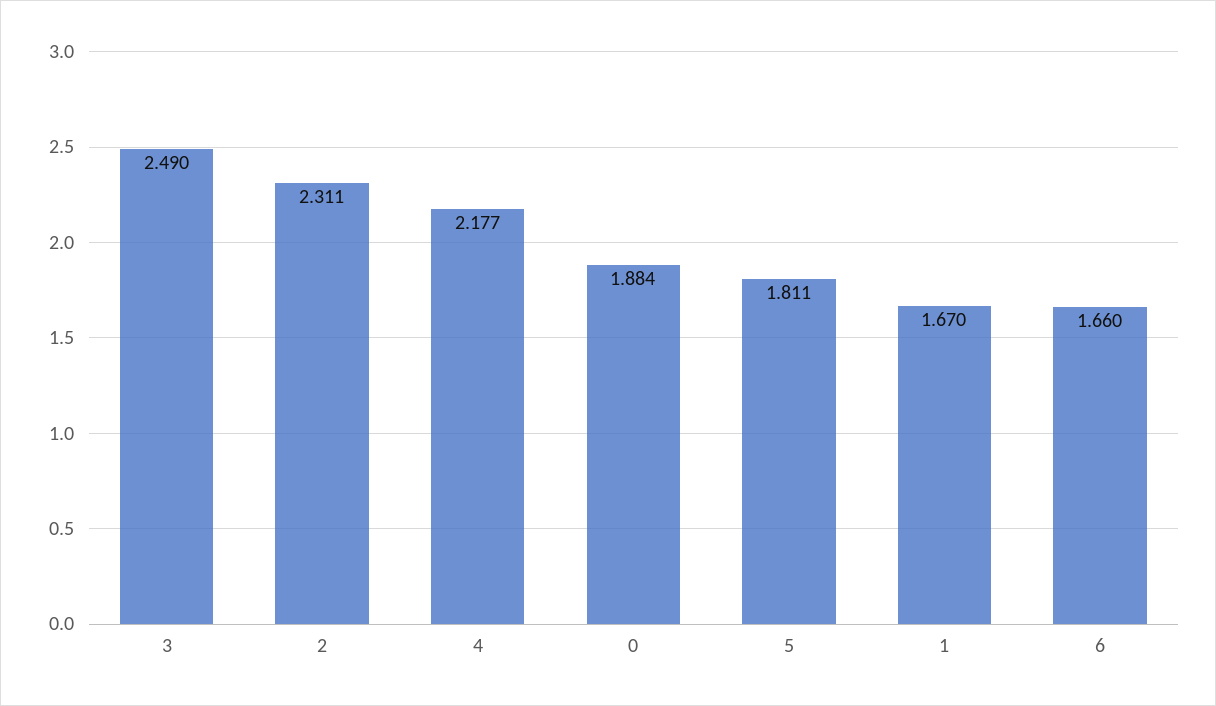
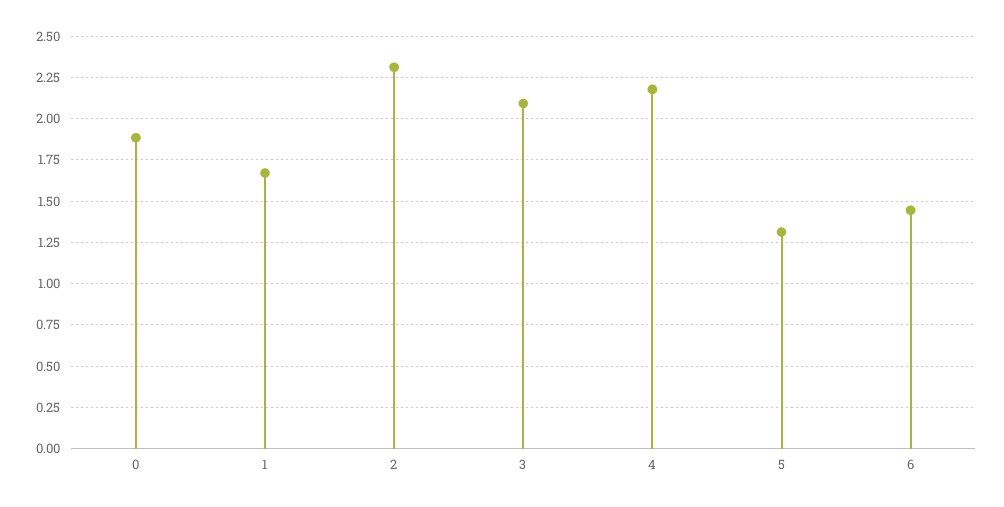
3: 2.49 -> 2.1
5: 1.811 -> 1.3
6: 1.66 -> 1.45

